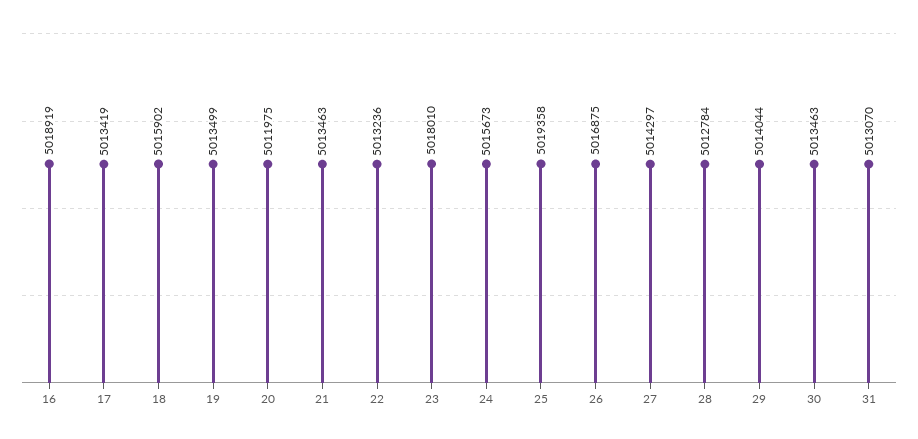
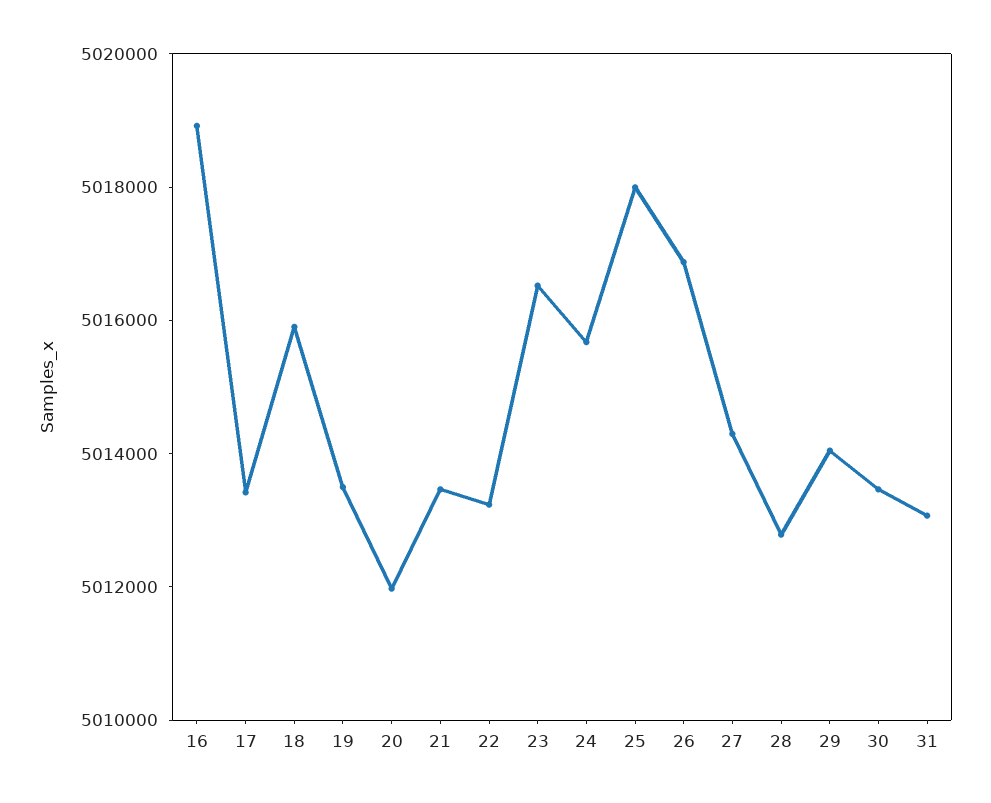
23: 5018010 -> 5016500
25: 5019358 -> 5018000

